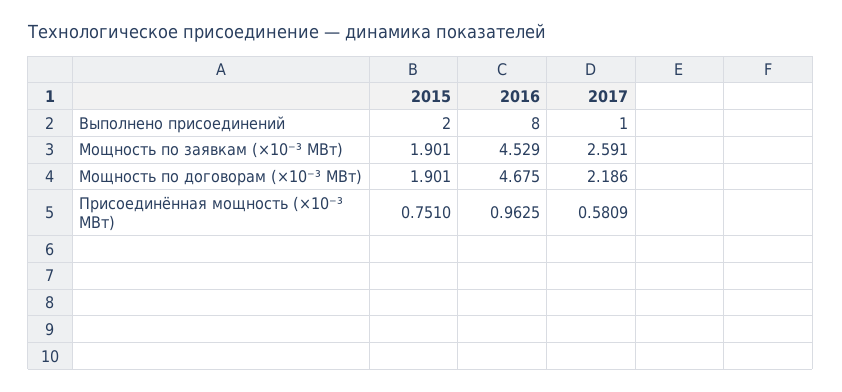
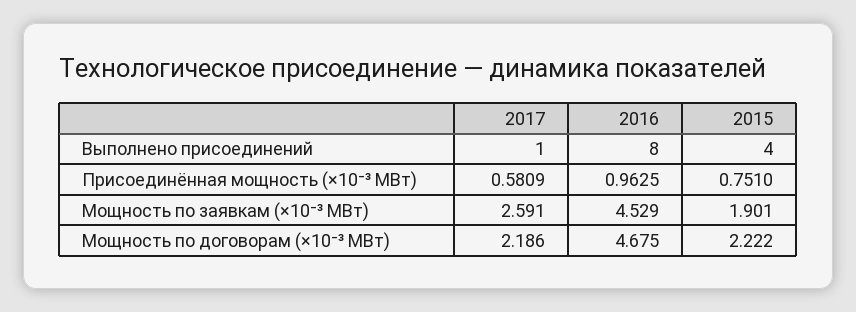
2015, Выполнено присоединений: 2 -> 4
2015, Мощность по договорам (×10⁻³ МВт): 1.901 -> 2.222

